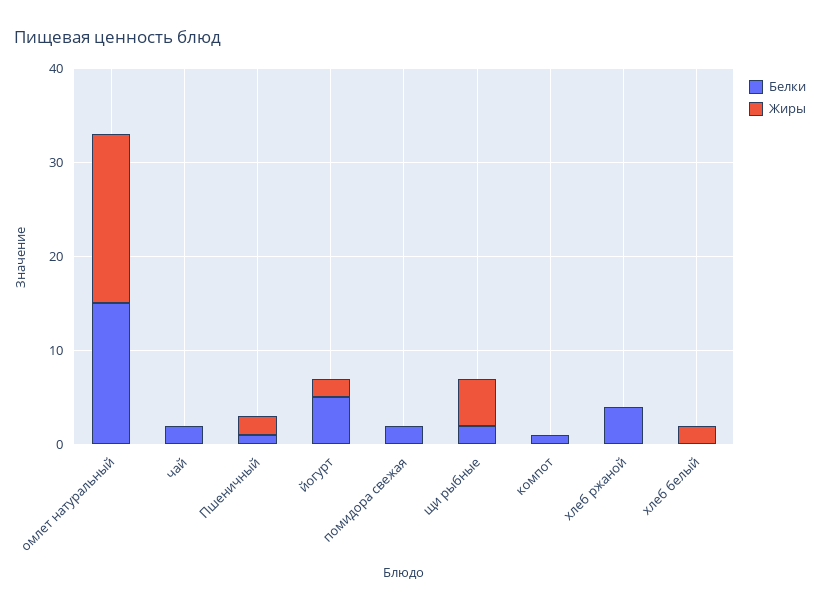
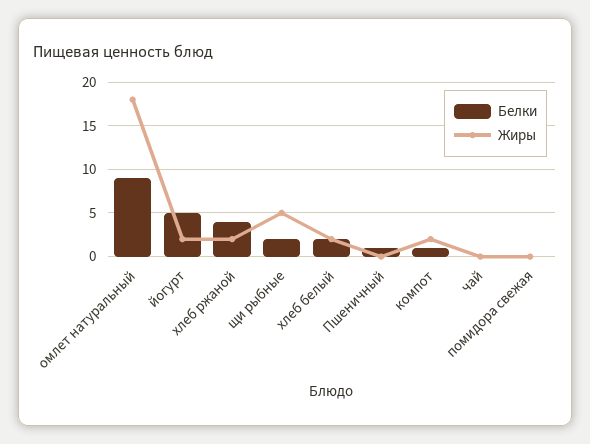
Белки, омлет натуральный: 15 -> 9
Белки, чай: 2 -> 0
Жиры, Пшеничный: 2 -> 0
Белки, помидора свежая: 2 -> 0
Жиры, компот: 0 -> 2
Жиры, хлеб ржаной: 0 -> 2
Белки, хлеб белый: 0 -> 2

